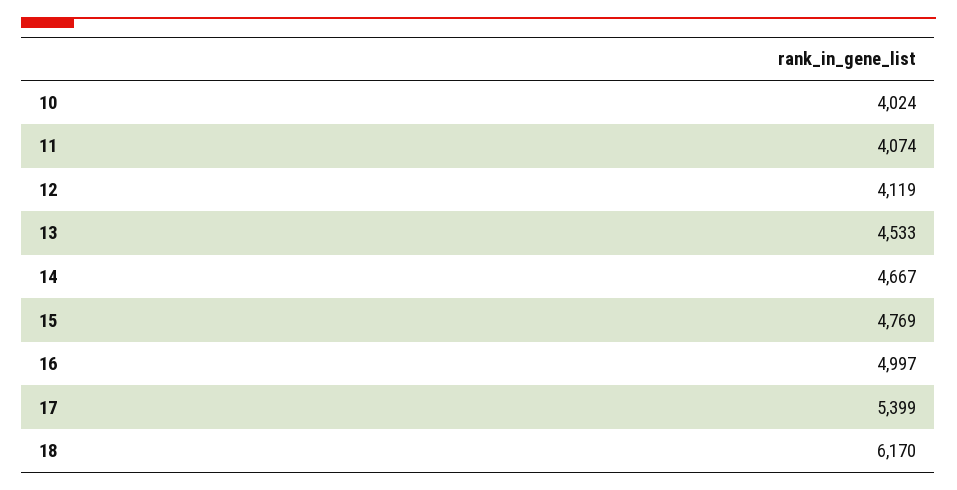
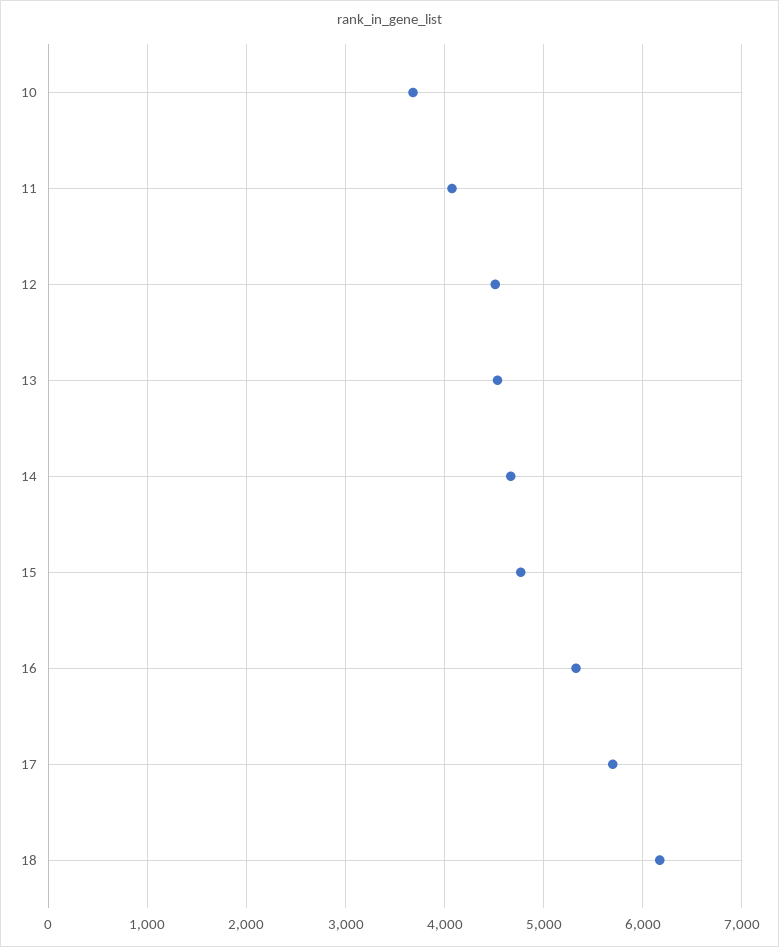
10: 4024 -> 3700
12: 4119 -> 4500
16: 4997 -> 5300
17: 5399 -> 5700

